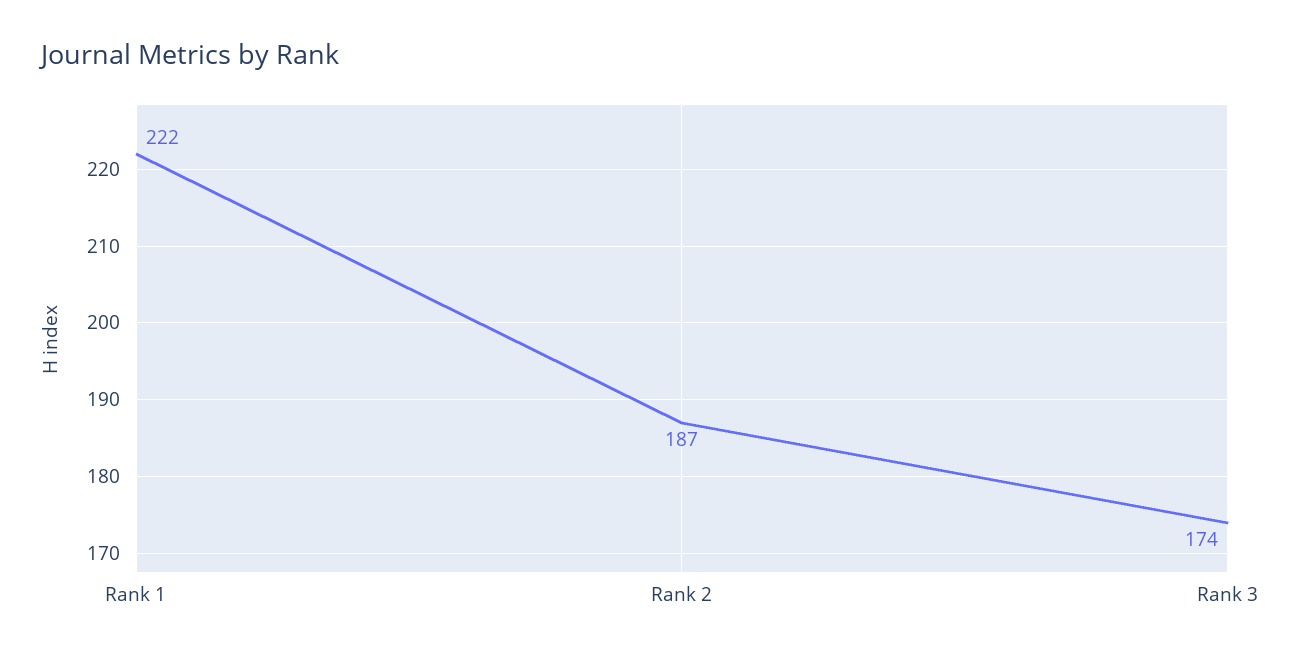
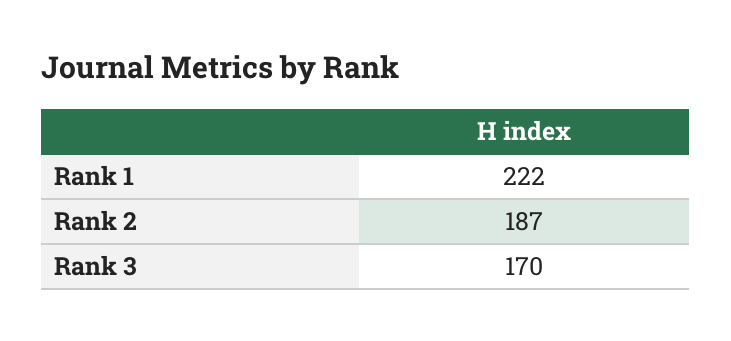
Rank 3: 174 -> 170

